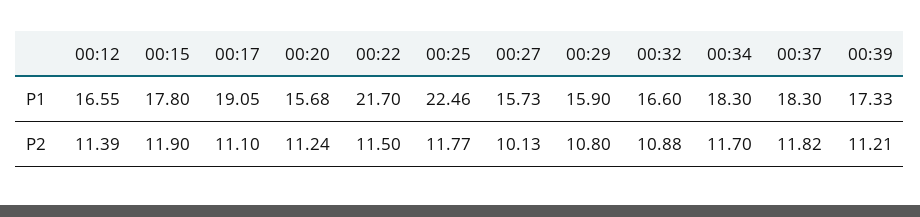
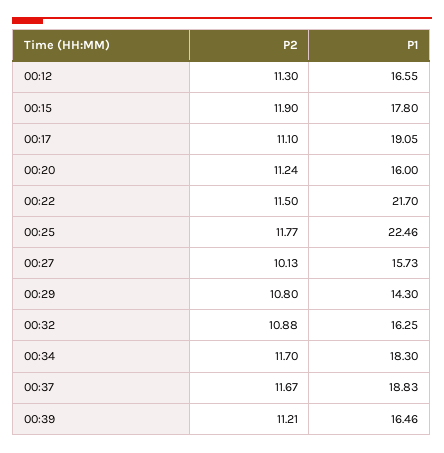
00:20, P1: 15.68 -> 16
00:29, P1: 15.9 -> 14.3
00:32, P1: 16.6 -> 16.25
00:37, P1: 18.3 -> 18.83
00:39, P1: 17.33 -> 16.46
00:12, P2: 11.39 -> 11.3
00:37, P2: 11.82 -> 11.67

